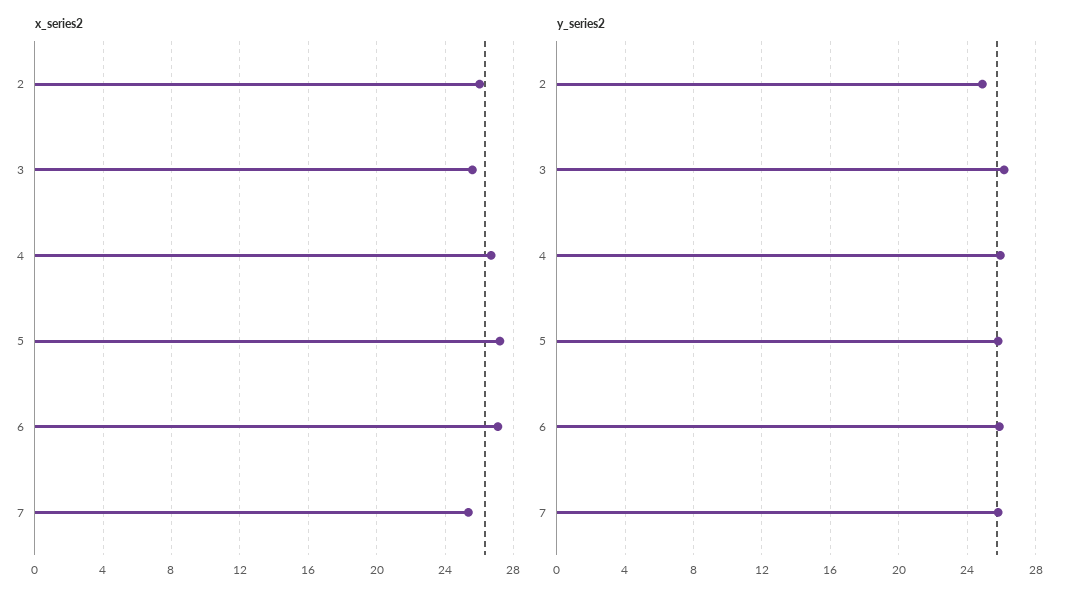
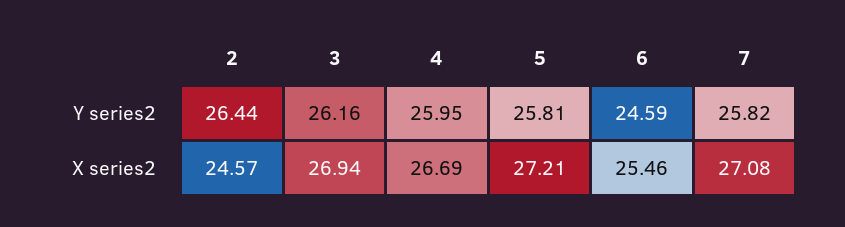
x_series2, 2: 26 -> 24.57
x_series2, 3: 25.5 -> 26.94
x_series2, 6: 27 -> 25.46
x_series2, 7: 25.5 -> 27.08
y_series2, 2: 25 -> 26.44
y_series2, 6: 26 -> 24.59

